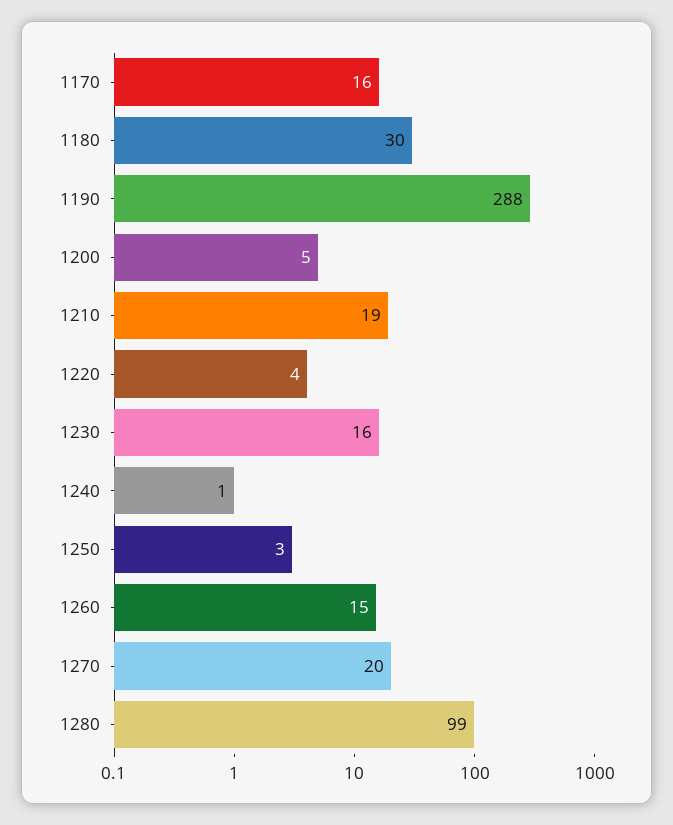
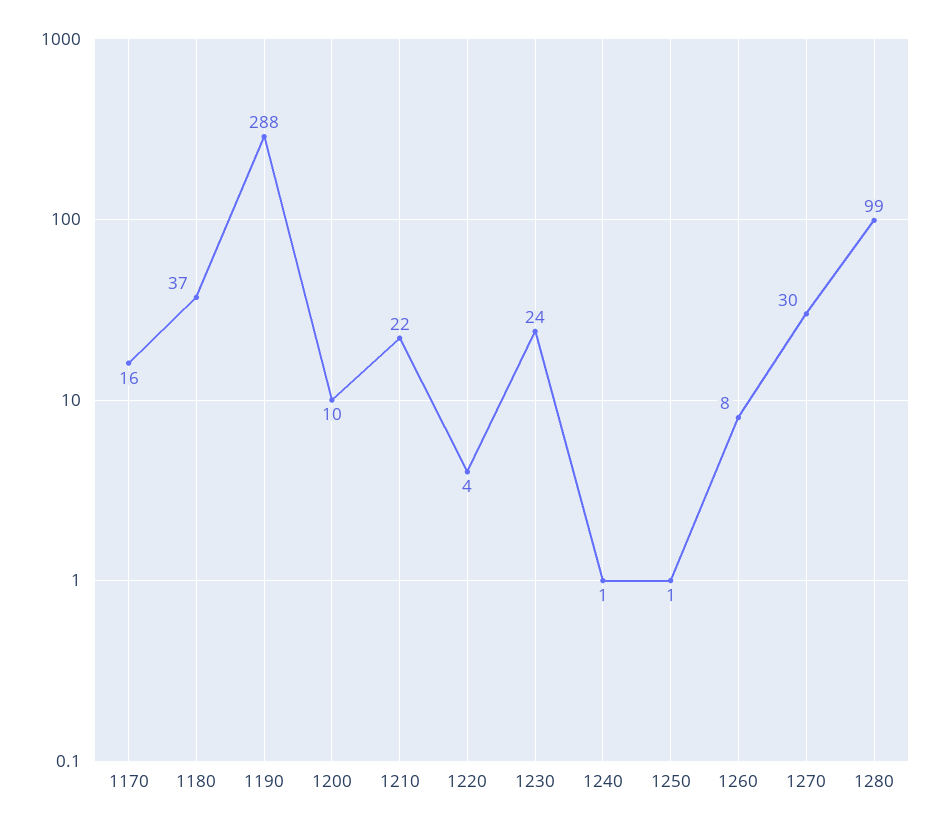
1180: 30 -> 37
1200: 5 -> 10
1210: 19 -> 22
1230: 16 -> 24
1250: 3 -> 1
1260: 15 -> 8
1270: 20 -> 30

